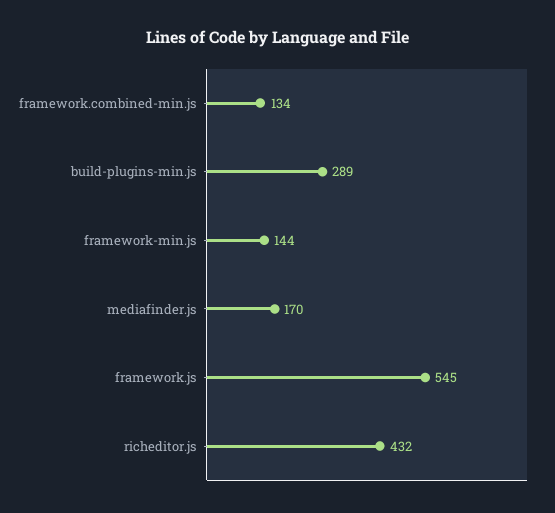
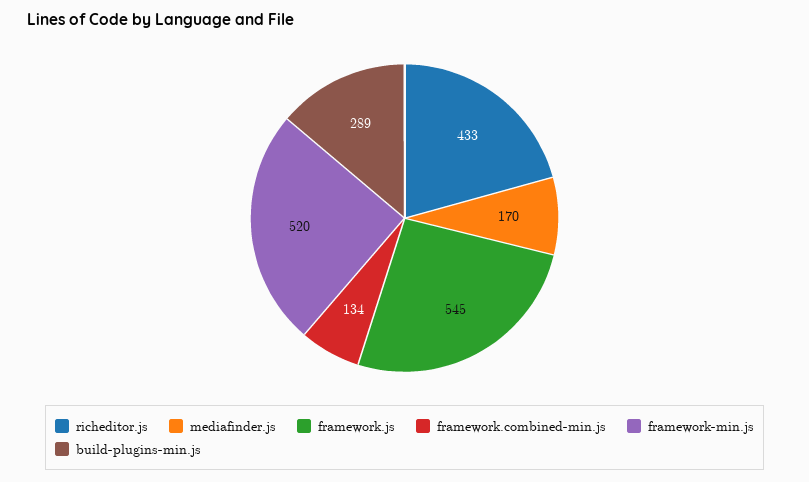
framework-min.js: 144 -> 520
richeditor.js: 432 -> 433

